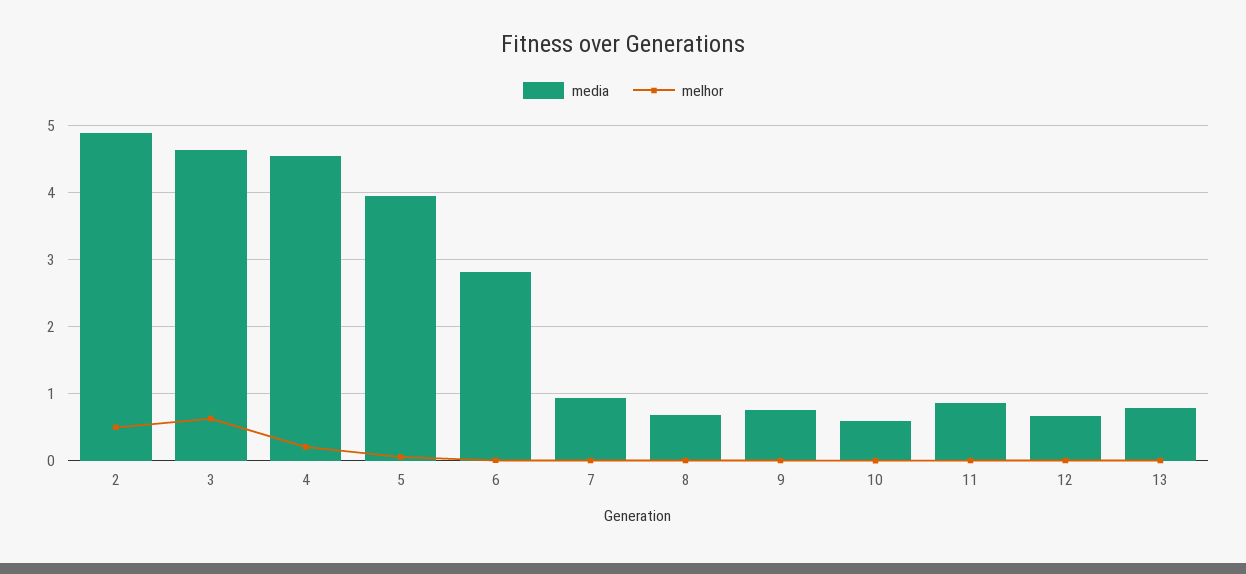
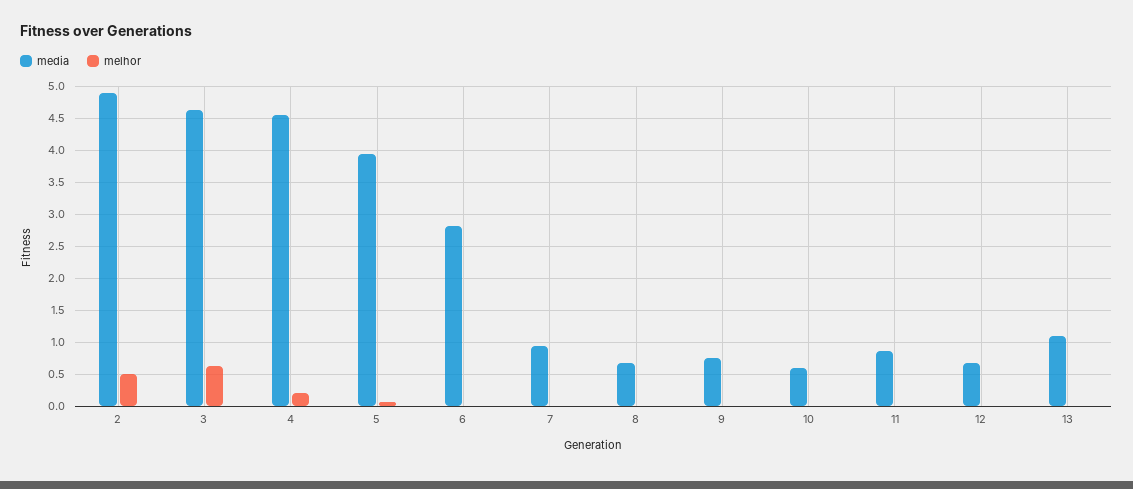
media, 13: 0.8 -> 1.1

